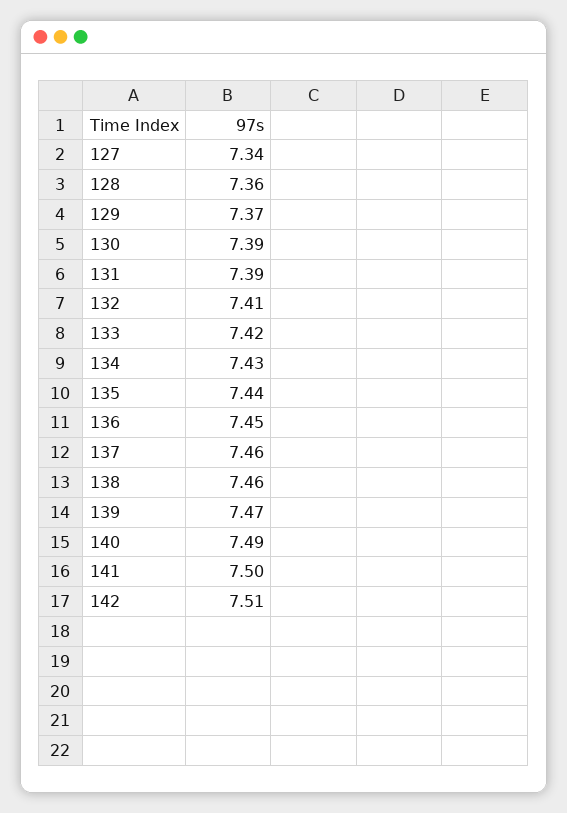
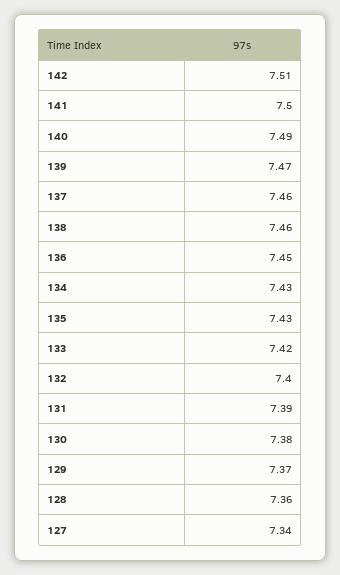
130: 7.39 -> 7.38
132: 7.41 -> 7.4
135: 7.44 -> 7.43

